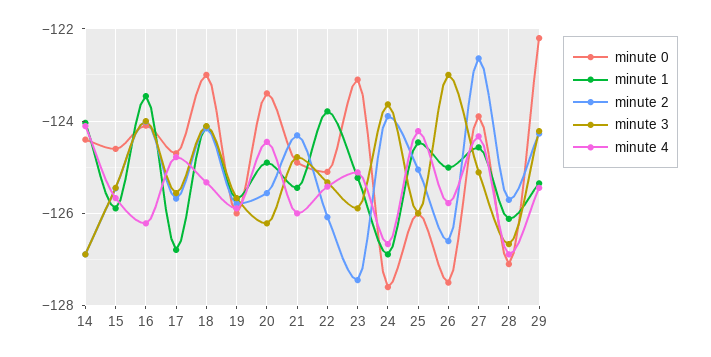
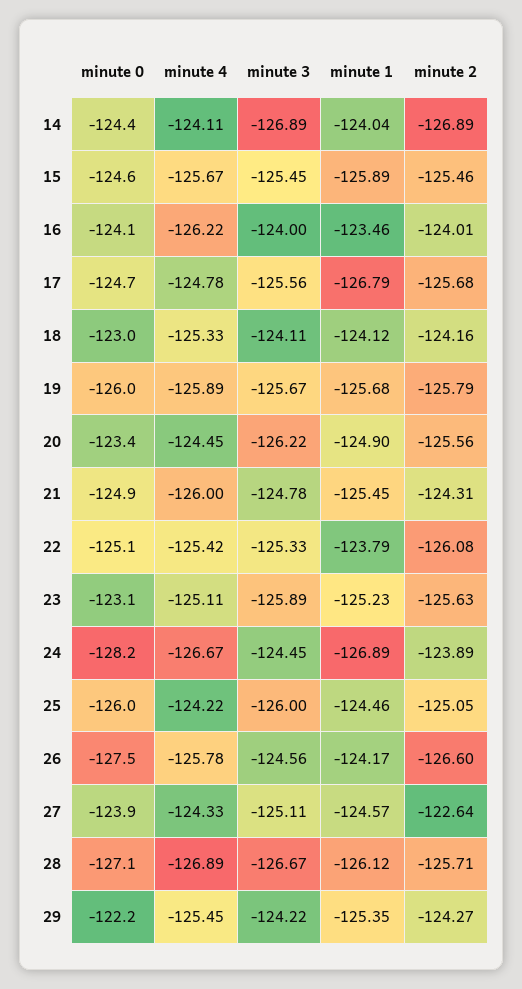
minute 2, 23: -127.4 -> -125.63
minute 0, 24: -127.6 -> -128.2
minute 3, 24: -123.6 -> -124.45
minute 1, 26: -125 -> -124.17
minute 3, 26: -123 -> -124.56

